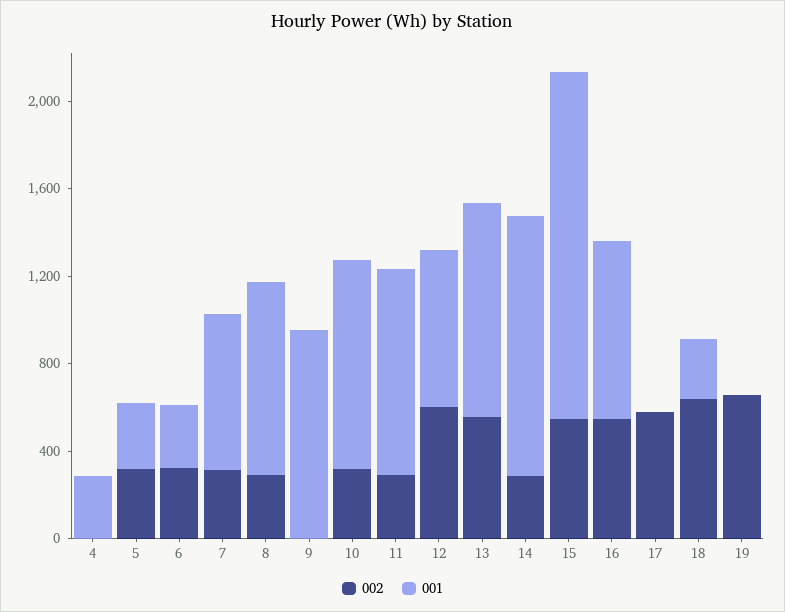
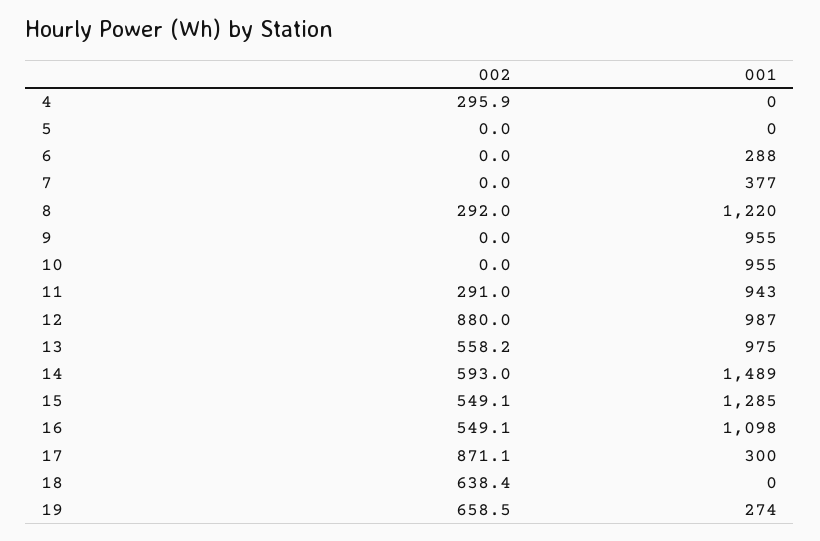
002, 4: 0 -> 295.9
001, 4: 300 -> 0
002, 5: 300 -> 0
001, 5: 300 -> 0
002, 6: 300 -> 0
002, 7: 300 -> 0
001, 7: 700 -> 377
001, 8: 900 -> 1220
002, 10: 300 -> 0
002, 12: 600 -> 880
001, 12: 700 -> 987
002, 14: 300 -> 593
001, 14: 1200 -> 1489
001, 15: 1600 -> 1285
001, 16: 800 -> 1098
002, 17: 600 -> 871.1
001, 17: 0 -> 300
001, 18: 300 -> 0
001, 19: 0 -> 274

